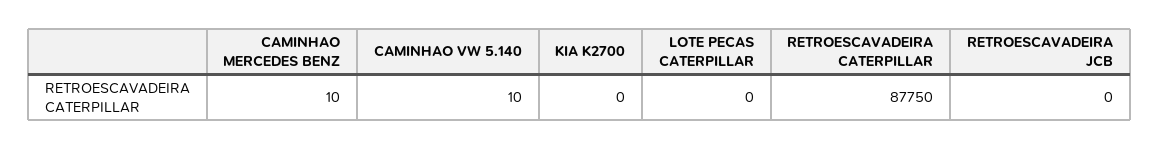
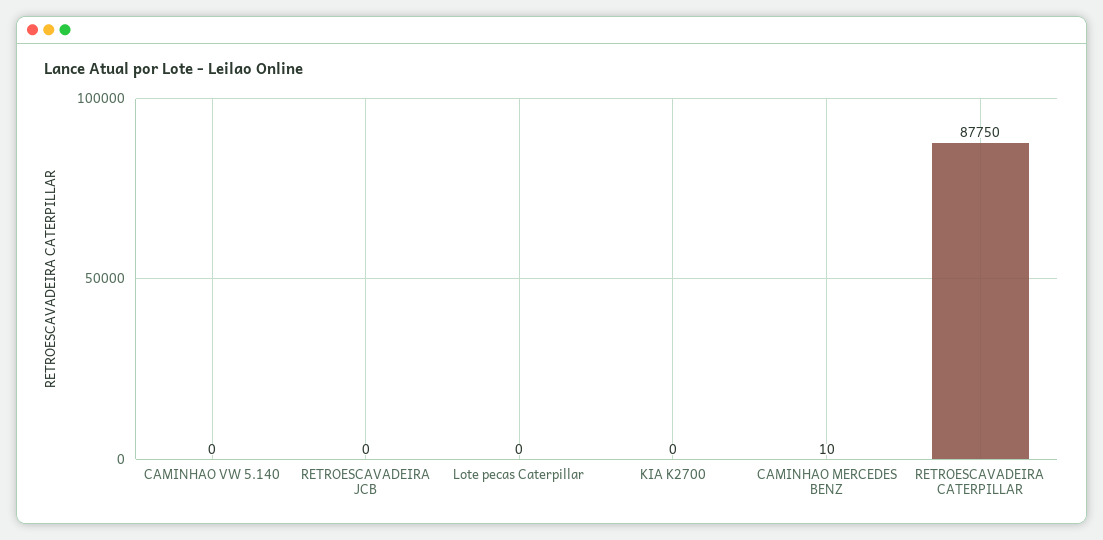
CAMINHAO VW 5.140: 10 -> 0

